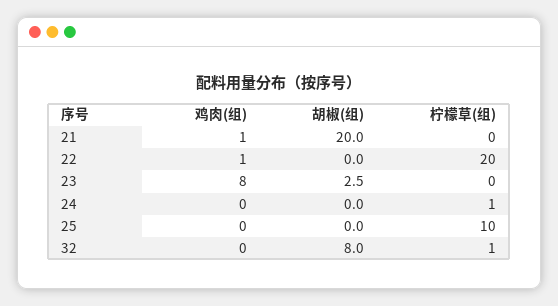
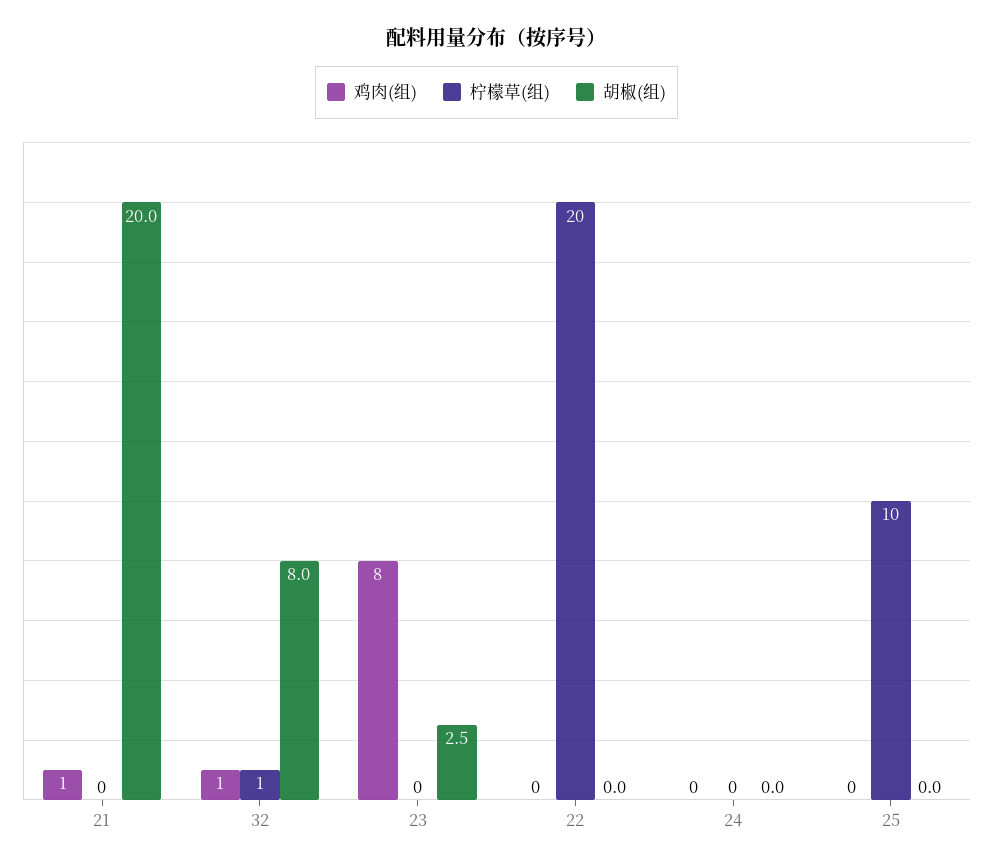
鸡肉(组), 22: 1 -> 0
柠檬草(组), 24: 1 -> 0
鸡肉(组), 32: 0 -> 1

